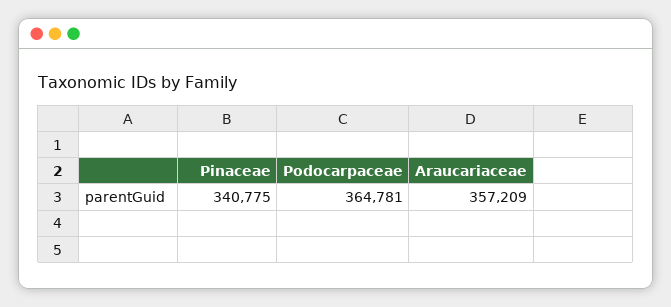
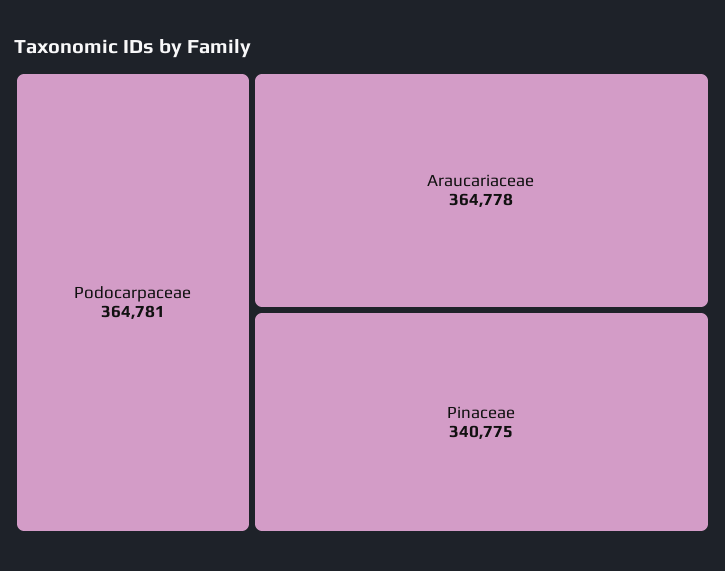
Araucariaceae: 357209 -> 364778

